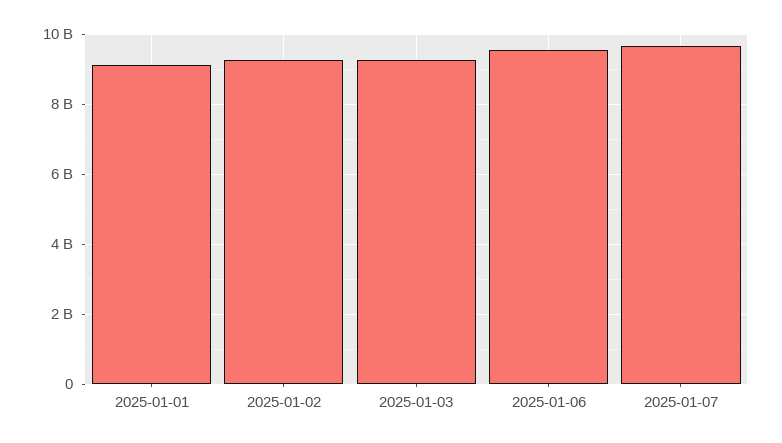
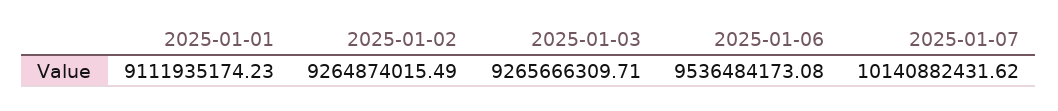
2025-01-07: 9600000000 -> 10140882431.62

